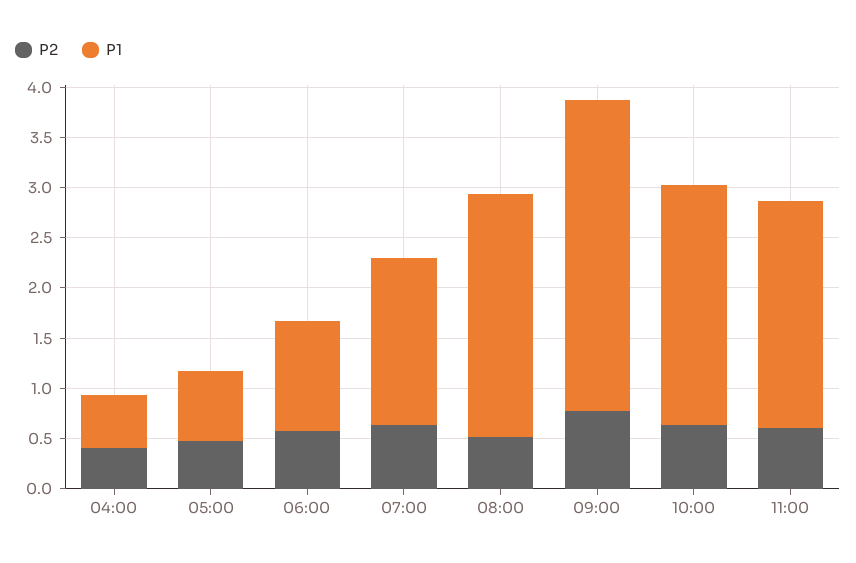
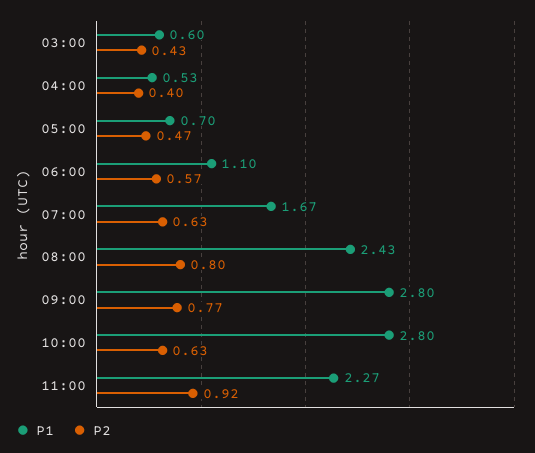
P2, 08:00: 0.5 -> 0.8
P1, 09:00: 3.1 -> 2.8
P1, 10:00: 2.4 -> 2.8
P2, 11:00: 0.6 -> 0.92
P1, 03:00: none -> 0.6
P2, 03:00: none -> 0.43

